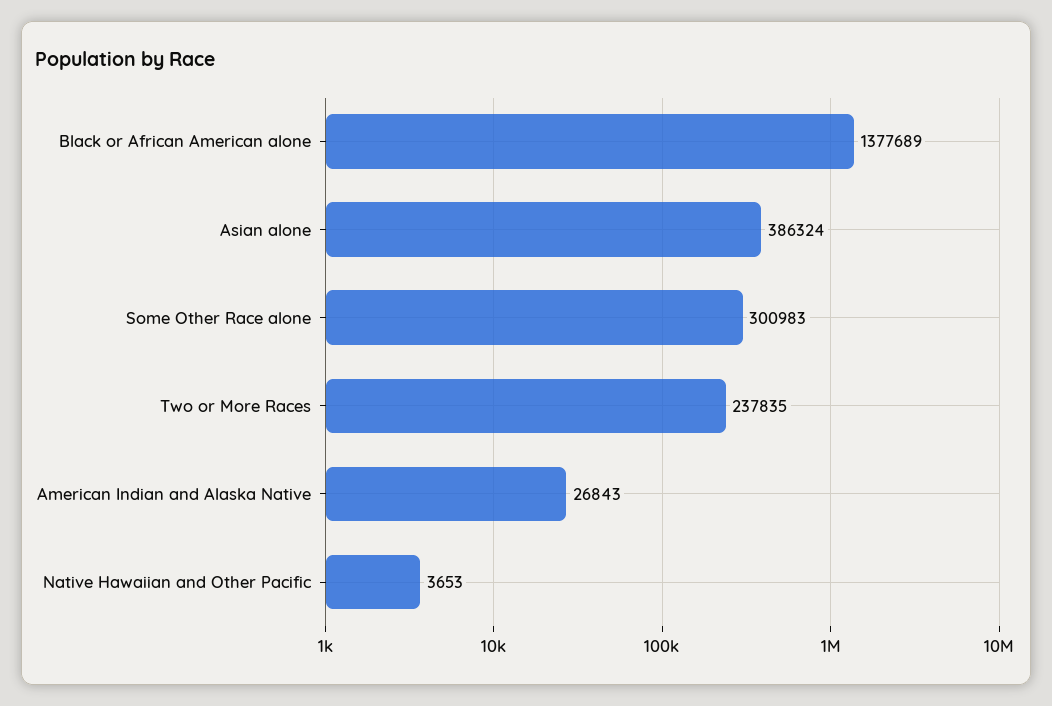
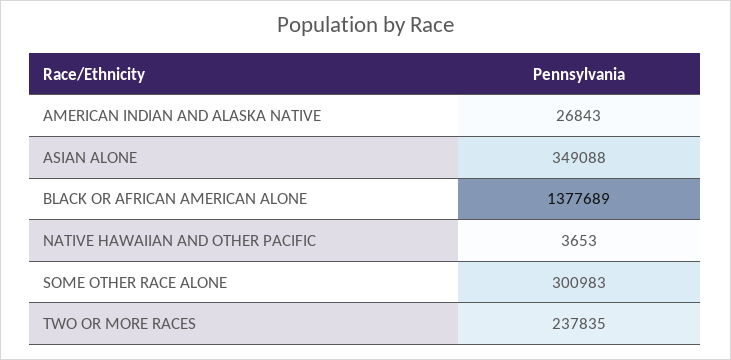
Asian alone: 386324 -> 349088

